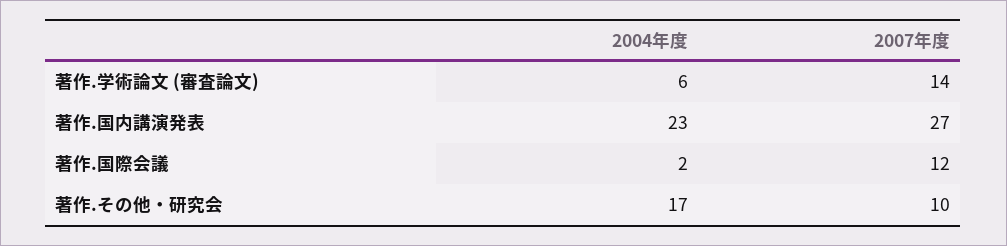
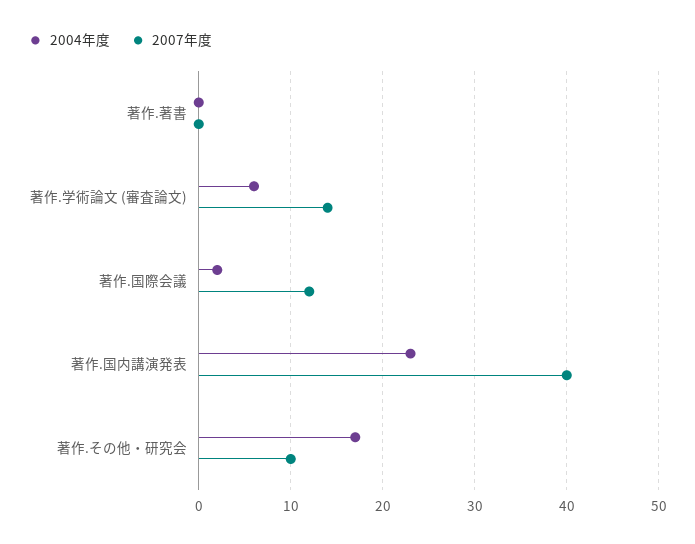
2007年度, 著作.国内講演発表: 27 -> 40
2004年度, 著作.著書: none -> 0
2007年度, 著作.著書: none -> 0

